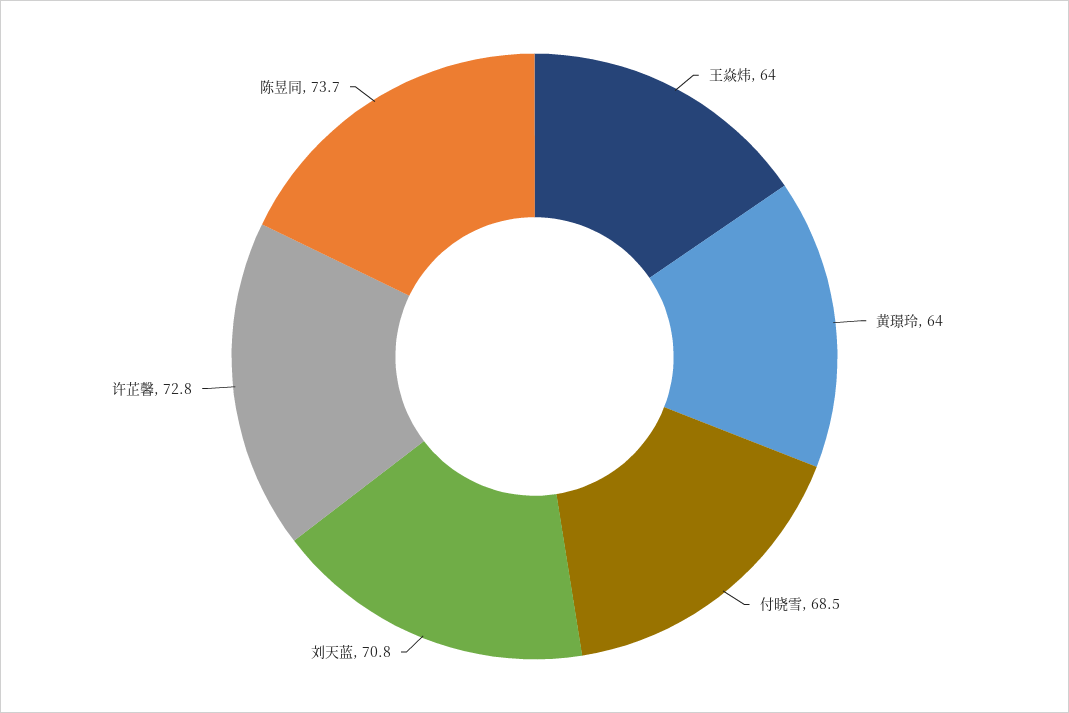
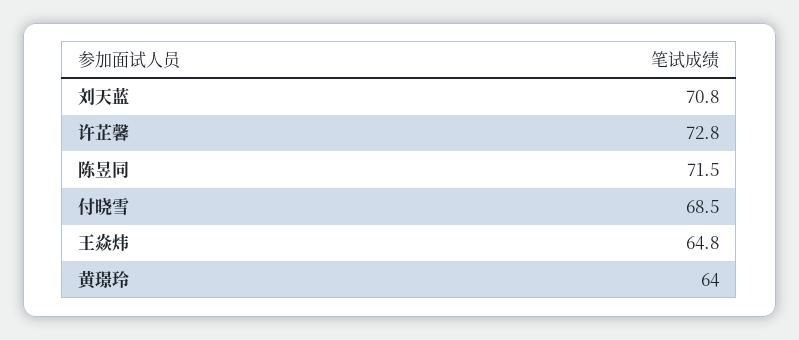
王焱炜: 64 -> 64.8
陈昱同: 73.7 -> 71.5

